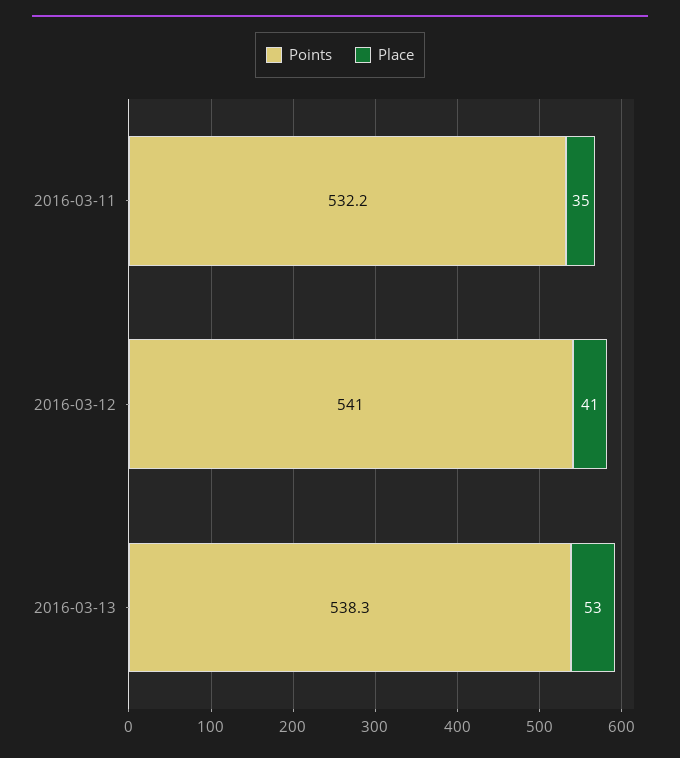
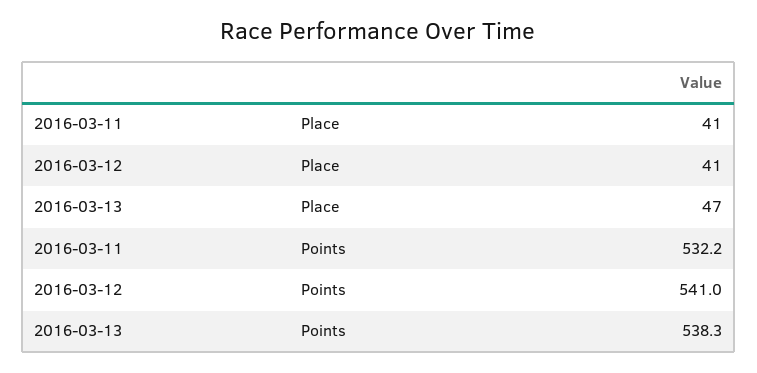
Place, 2016-03-11: 35 -> 41
Place, 2016-03-13: 53 -> 47

